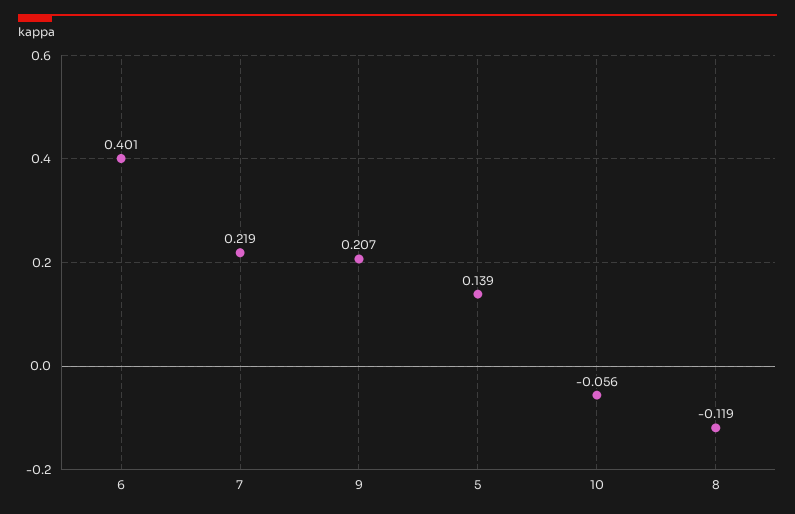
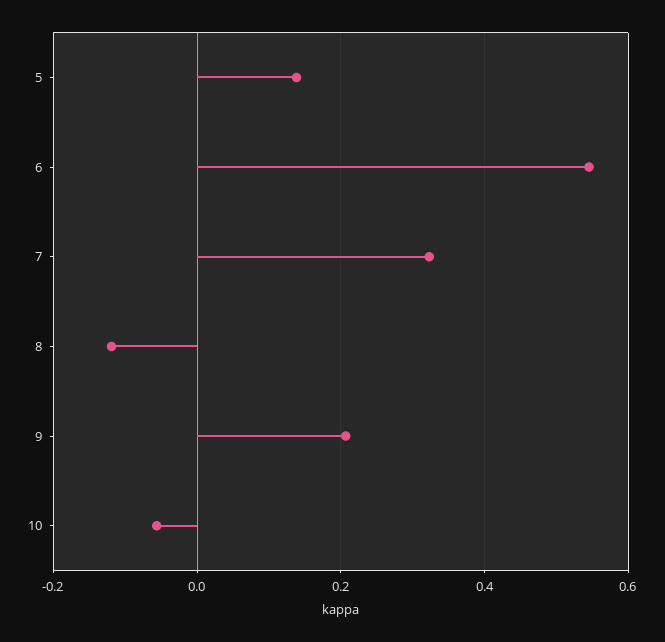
6: 0.401 -> 0.54
7: 0.219 -> 0.32

